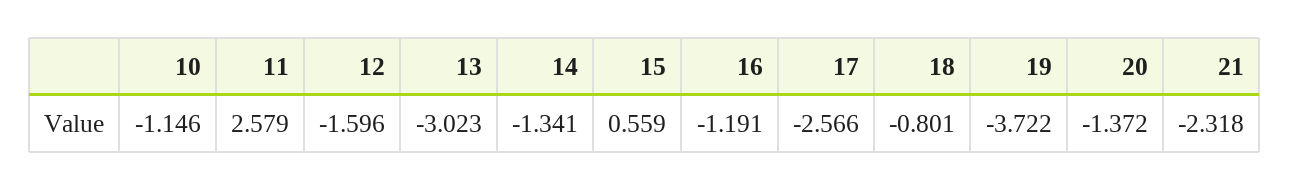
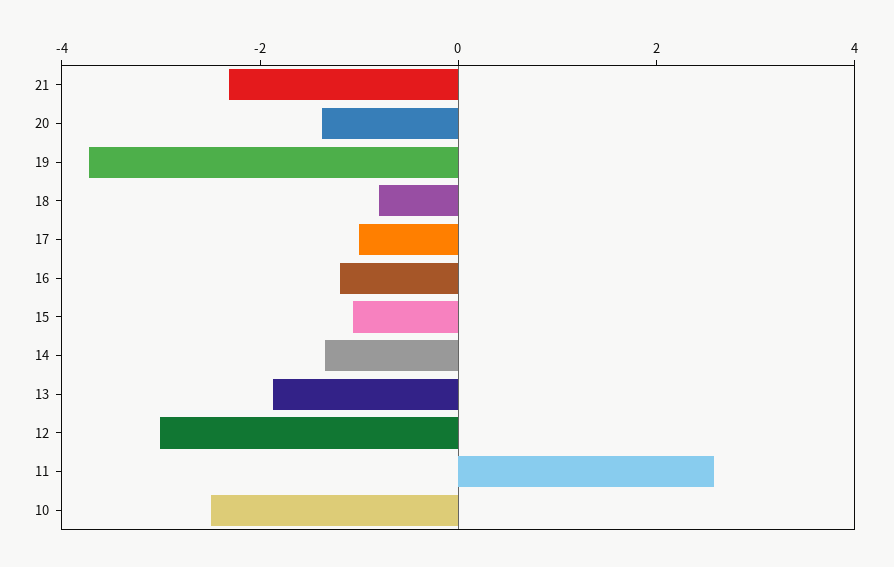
10: -1.146 -> -2.5
12: -1.596 -> -3
13: -3.023 -> -2
15: 0.559 -> -1
17: -2.566 -> -1

